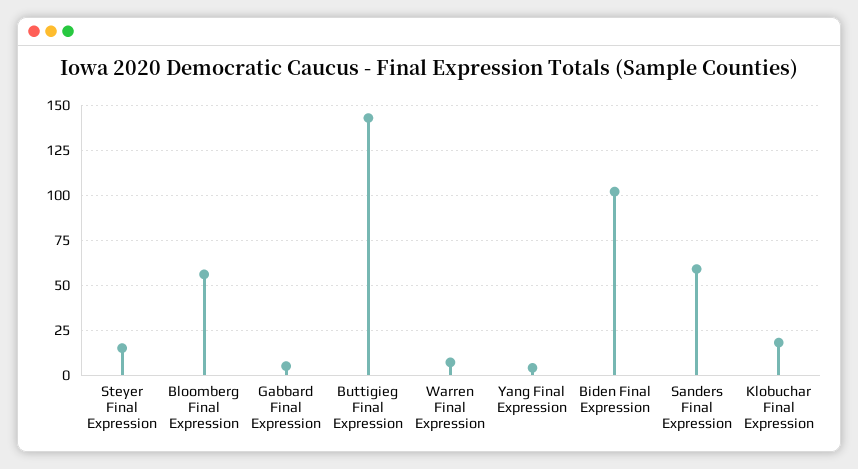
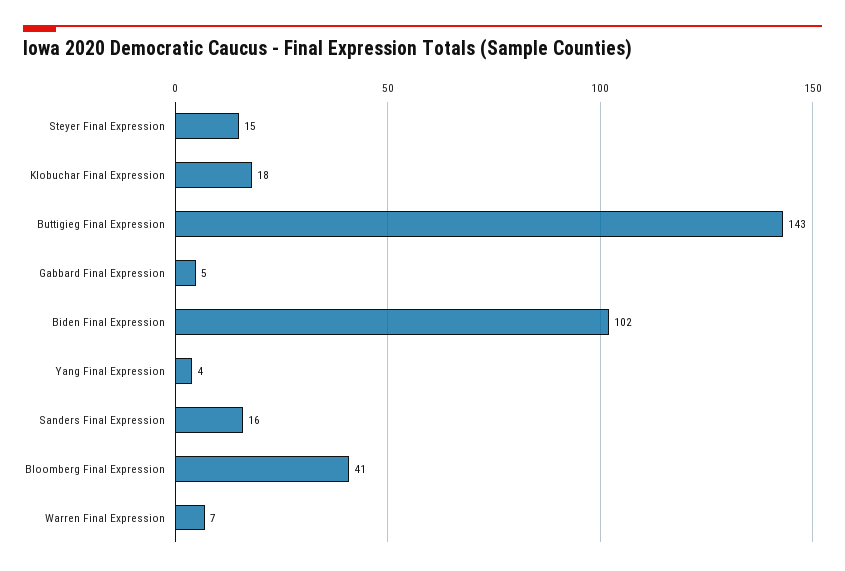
Bloomberg Final Expression: 55 -> 41
Sanders Final Expression: 60 -> 16

